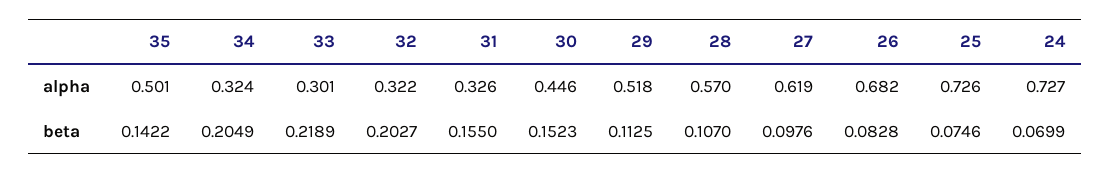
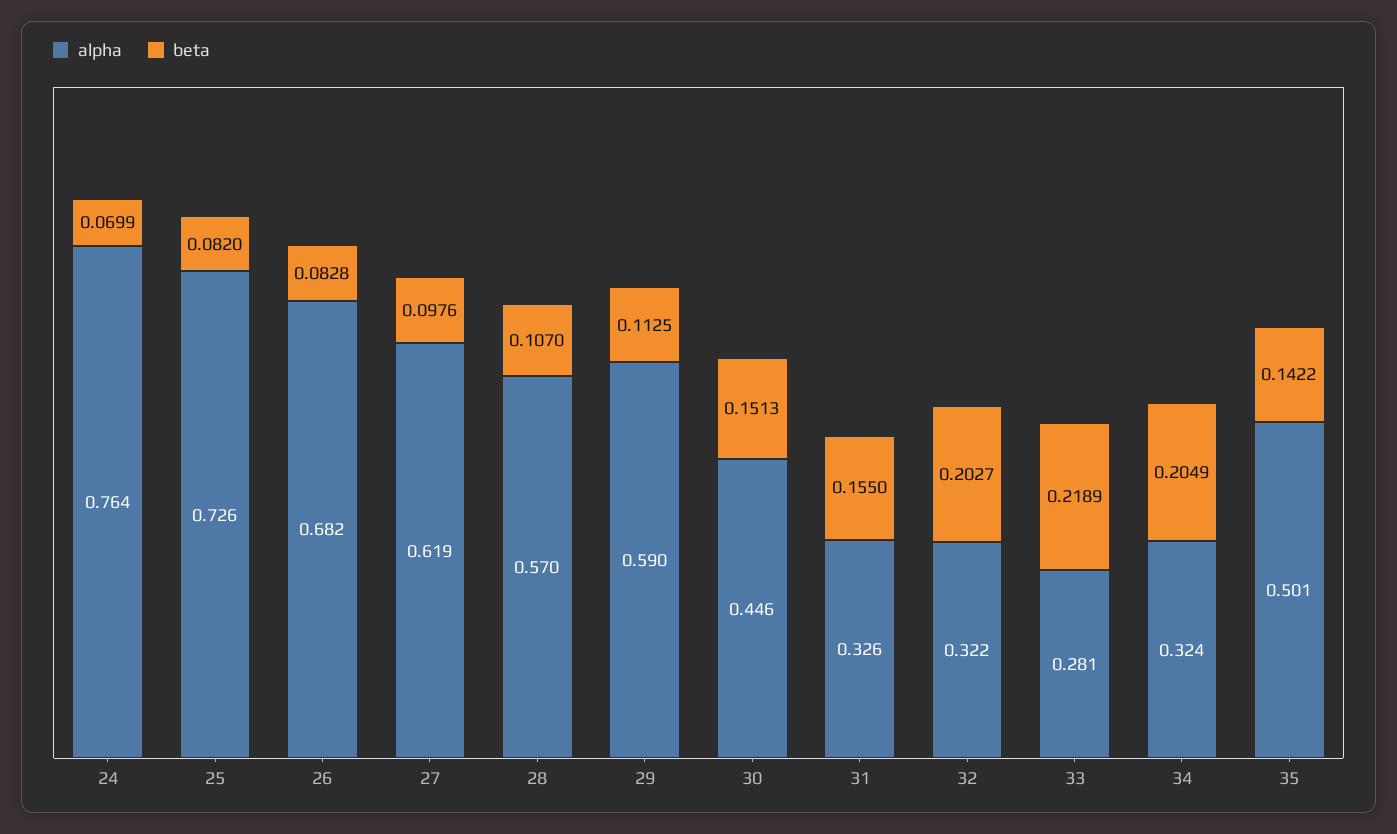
alpha, 33: 0.301 -> 0.281
alpha, 29: 0.518 -> 0.59
alpha, 24: 0.727 -> 0.764
beta, 30: 0.1523 -> 0.1513
beta, 25: 0.0746 -> 0.082

